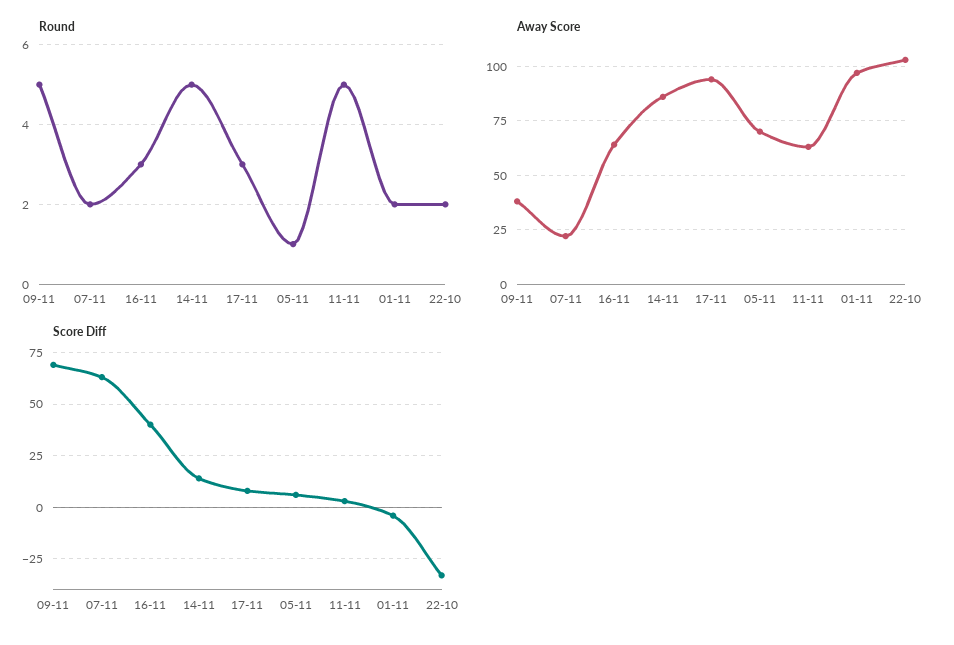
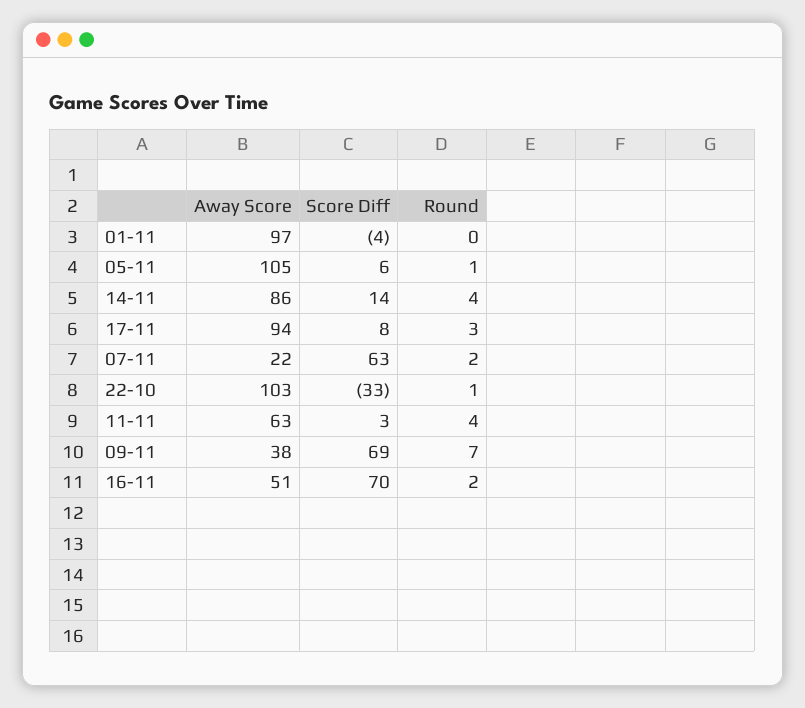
Round, 09-11: 5 -> 7
Round, 16-11: 3 -> 2
Round, 14-11: 5 -> 4
Round, 11-11: 5 -> 4
Round, 01-11: 2 -> 0
Round, 22-10: 2 -> 1
Away Score, 16-11: 65 -> 51
Away Score, 05-11: 70 -> 105
Score Diff, 16-11: 40 -> 70

